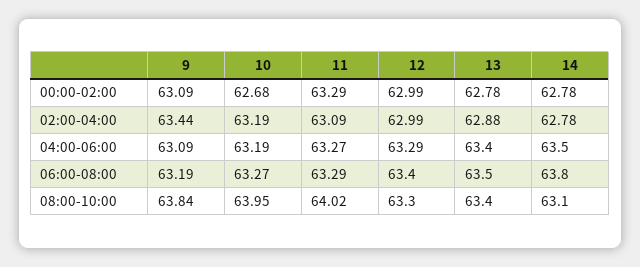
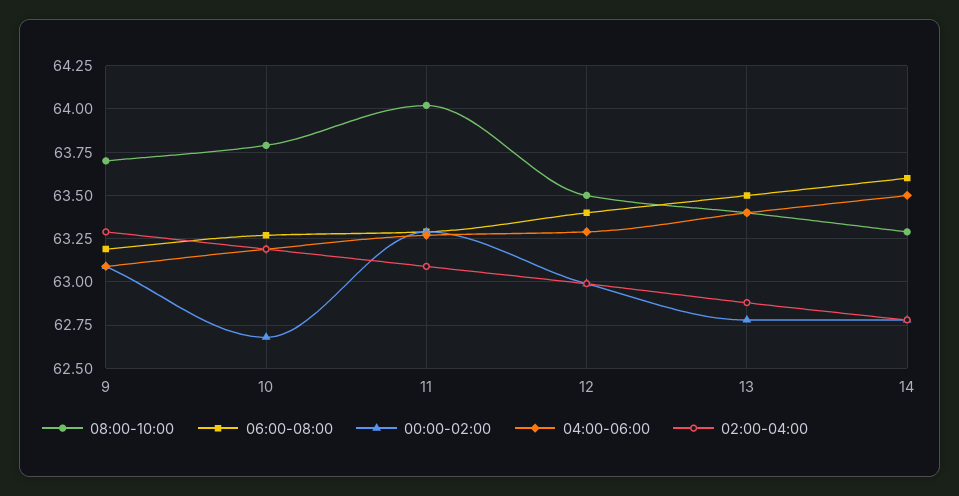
02:00-04:00, 9: 63.44 -> 63.3
06:00-08:00, 14: 63.8 -> 63.6
08:00-10:00, 9: 63.84 -> 63.7
08:00-10:00, 10: 63.95 -> 63.8
08:00-10:00, 12: 63.3 -> 63.5
08:00-10:00, 14: 63.1 -> 63.3

